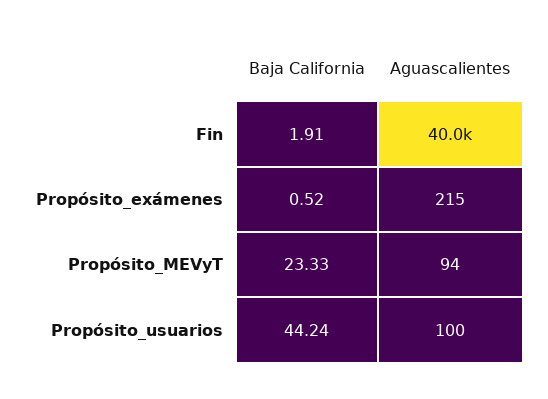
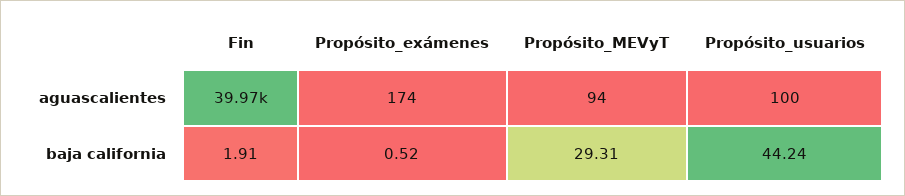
Aguascalientes, Propósito_exámenes: 215 -> 174
Baja California, Propósito_MEVyT: 23.33 -> 29.31

